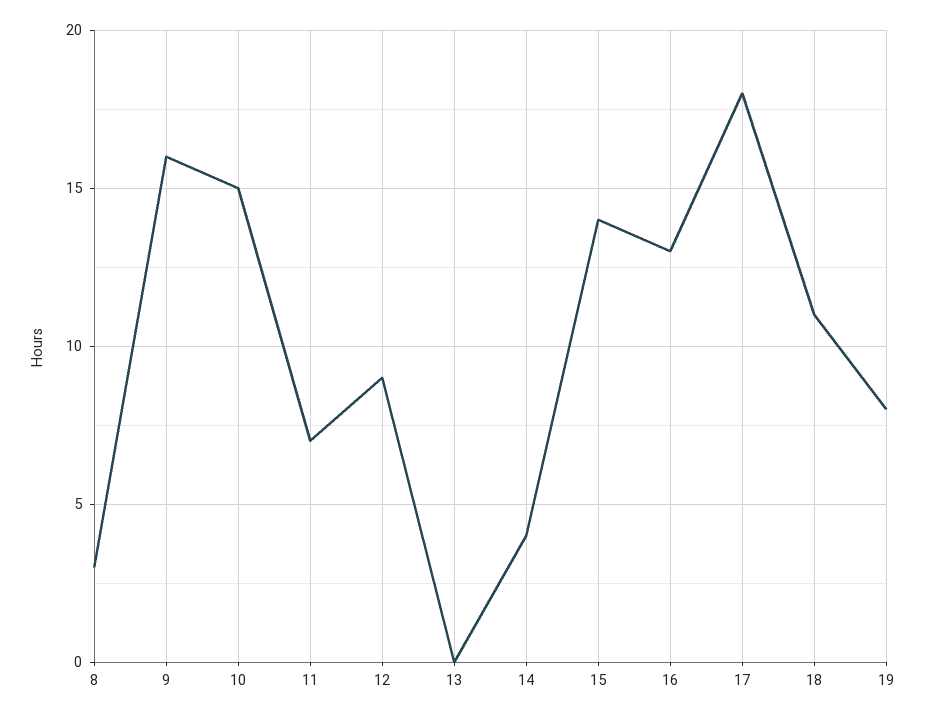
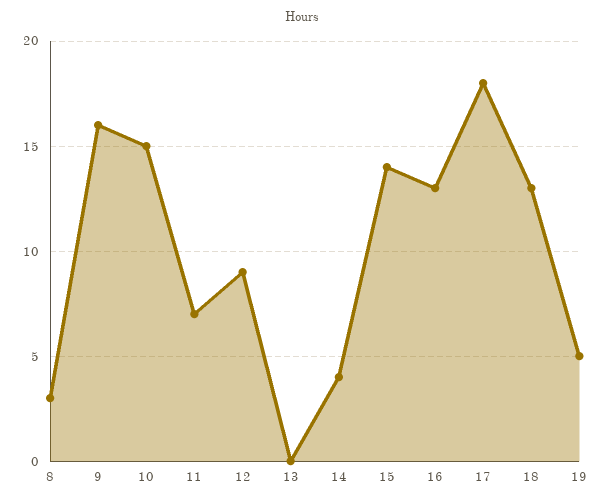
18: 11 -> 13
19: 8 -> 5

